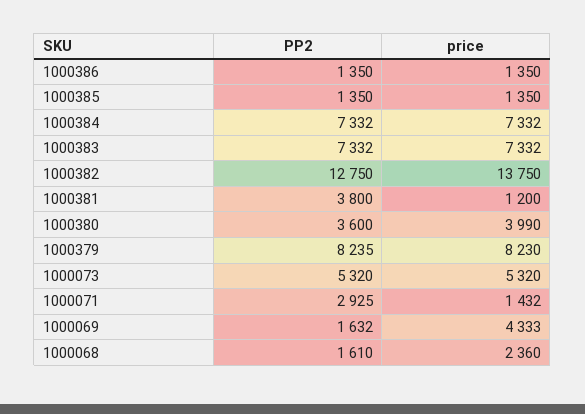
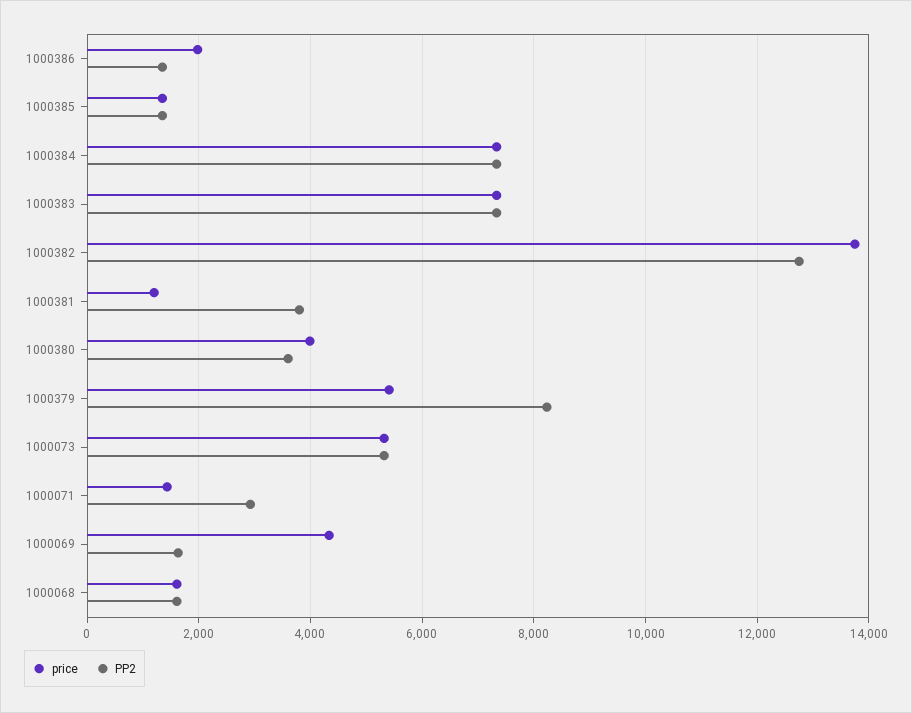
price, 1000386: 1350 -> 2000
price, 1000379: 8230 -> 5400
price, 1000068: 2360 -> 1600

